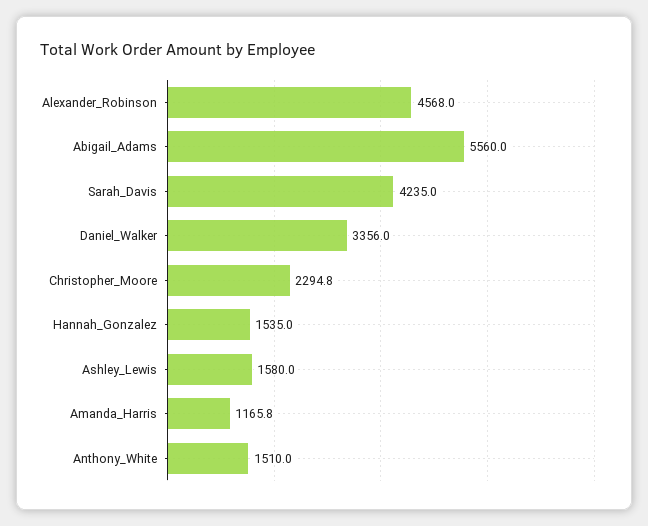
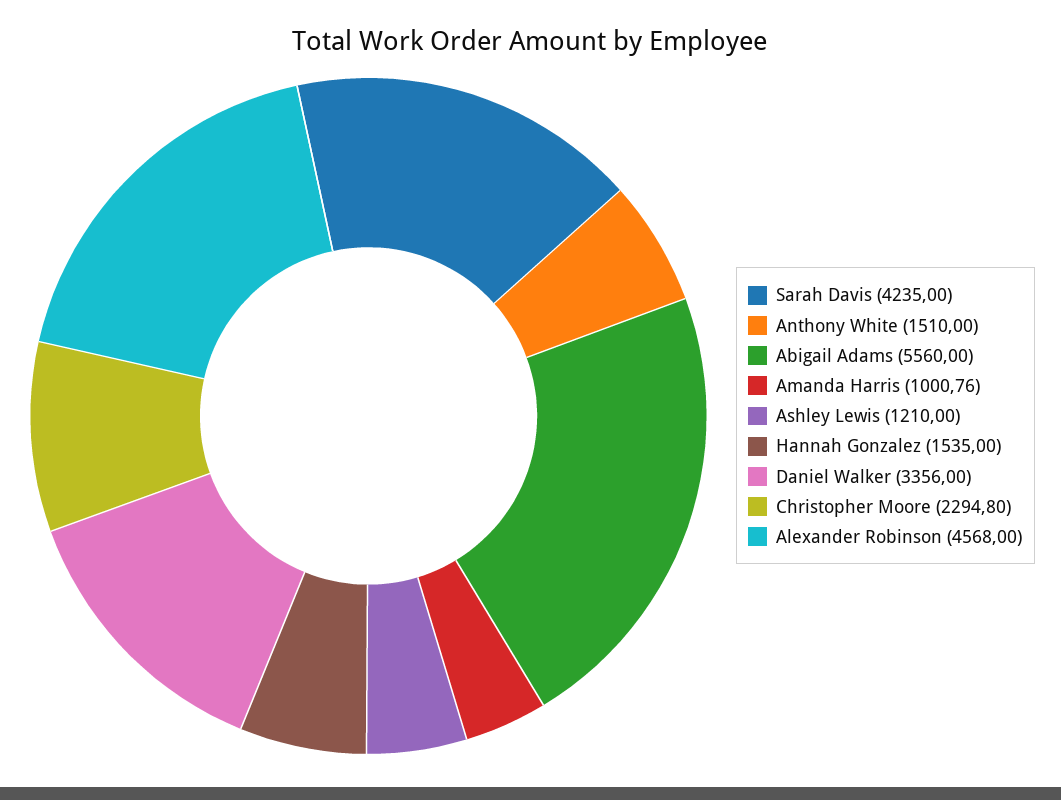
Ashley_Lewis: 1580 -> 1210
Amanda_Harris: 1165.8 -> 1000.76

